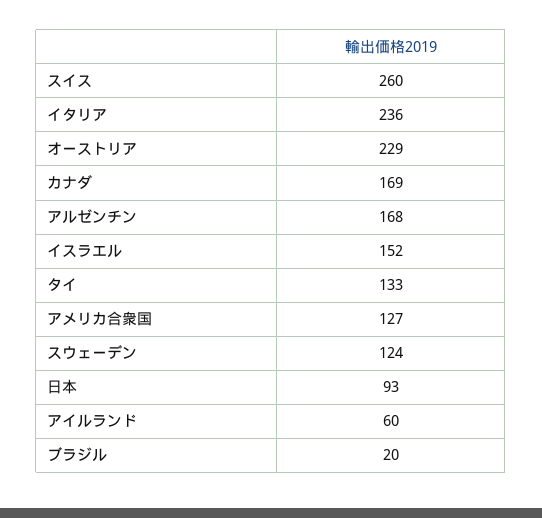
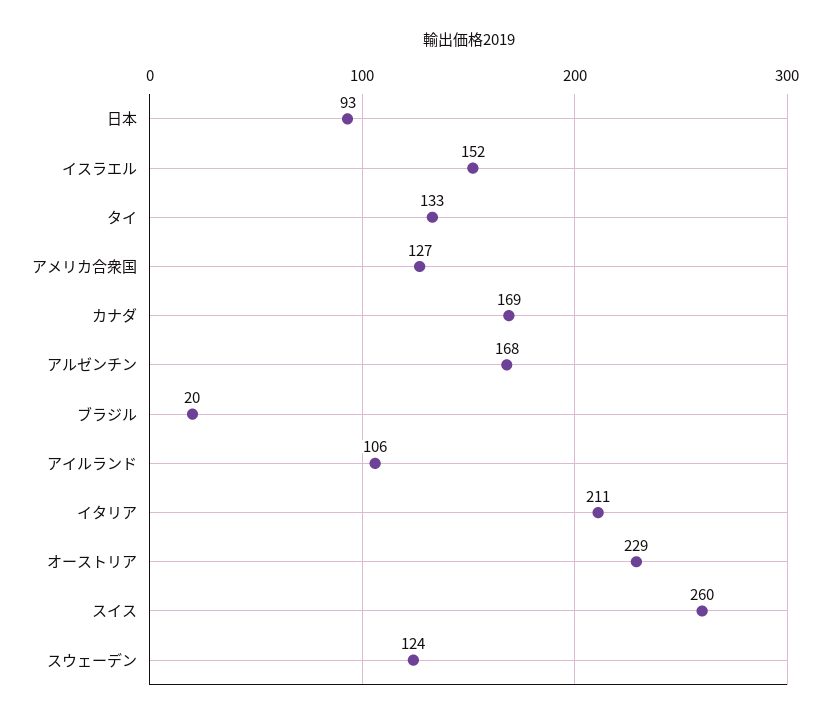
イタリア: 236 -> 211
アイルランド: 60 -> 106

